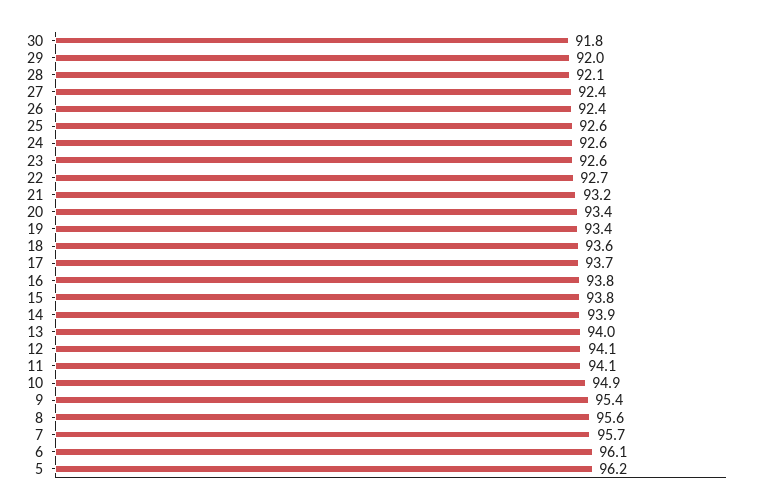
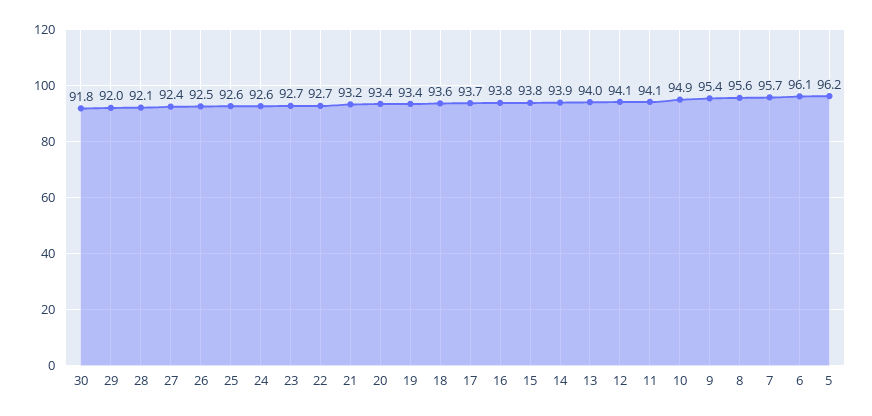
26: 92.4 -> 92.5
23: 92.6 -> 92.7

